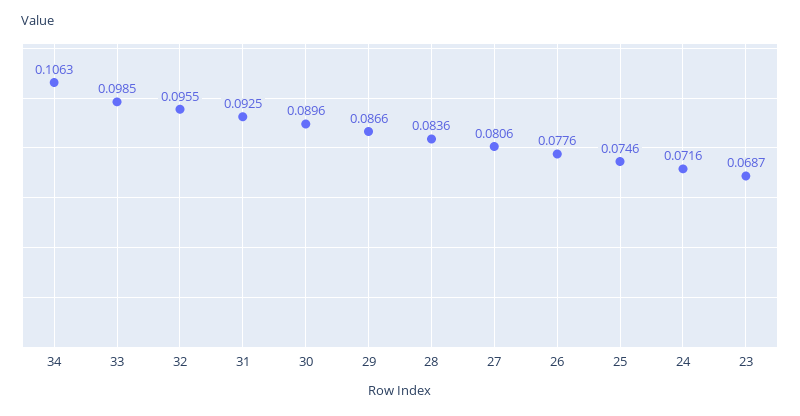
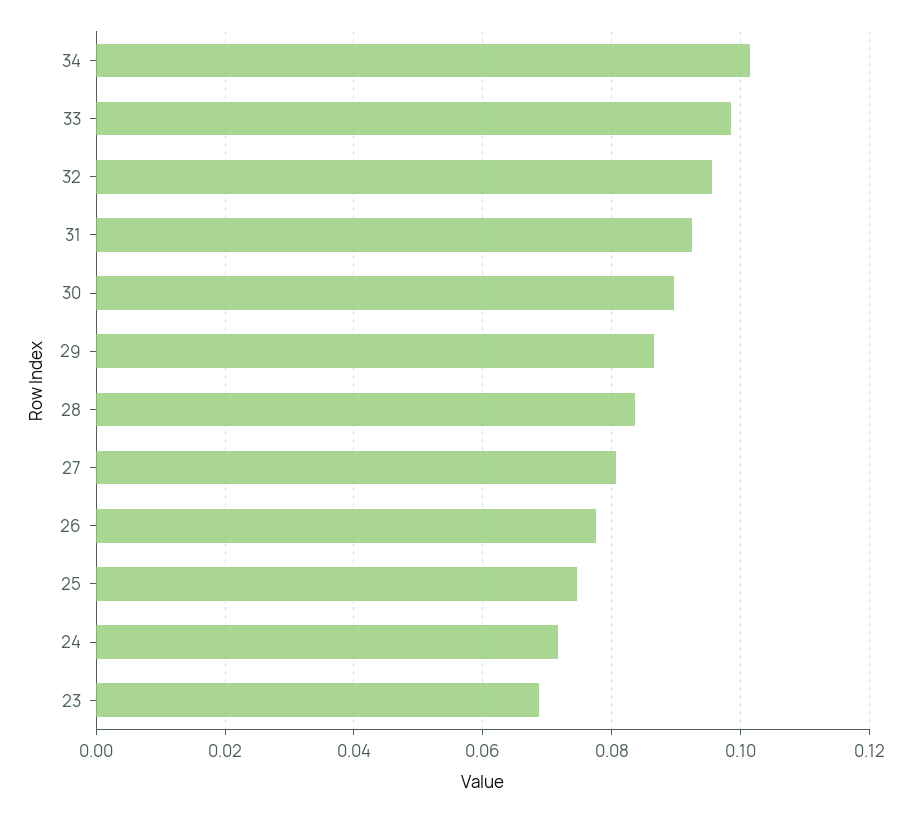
34: 0.1063 -> 0.102

